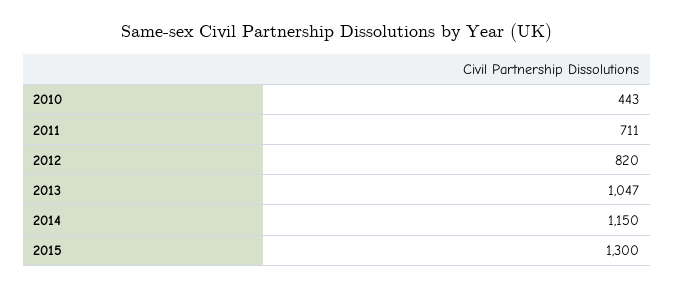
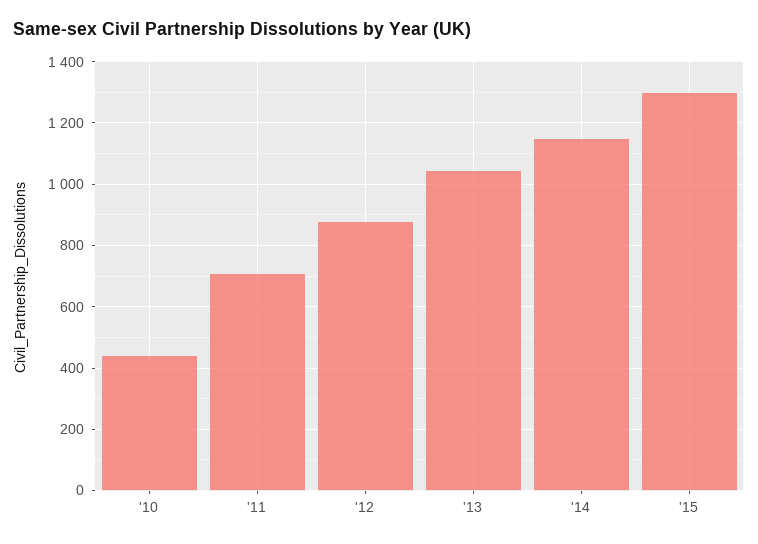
2012: 820 -> 880

